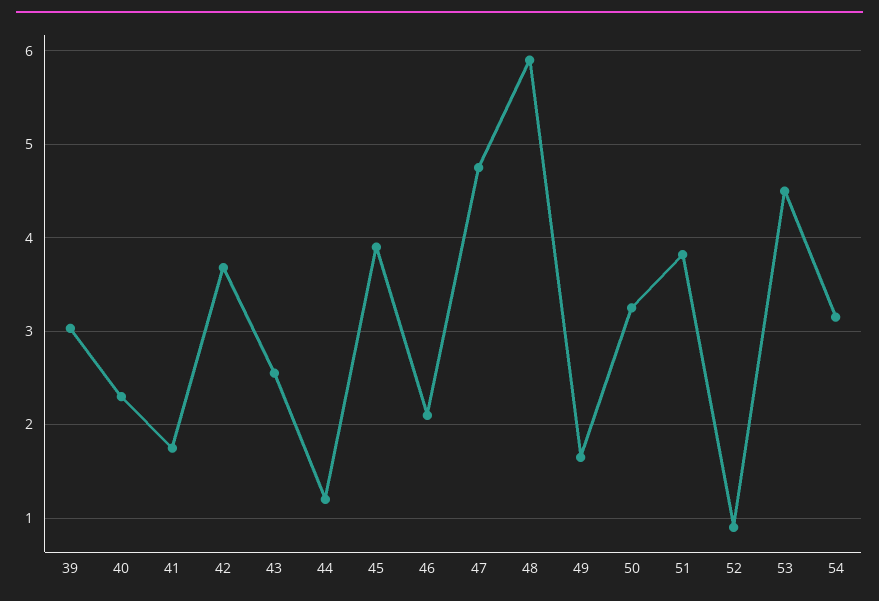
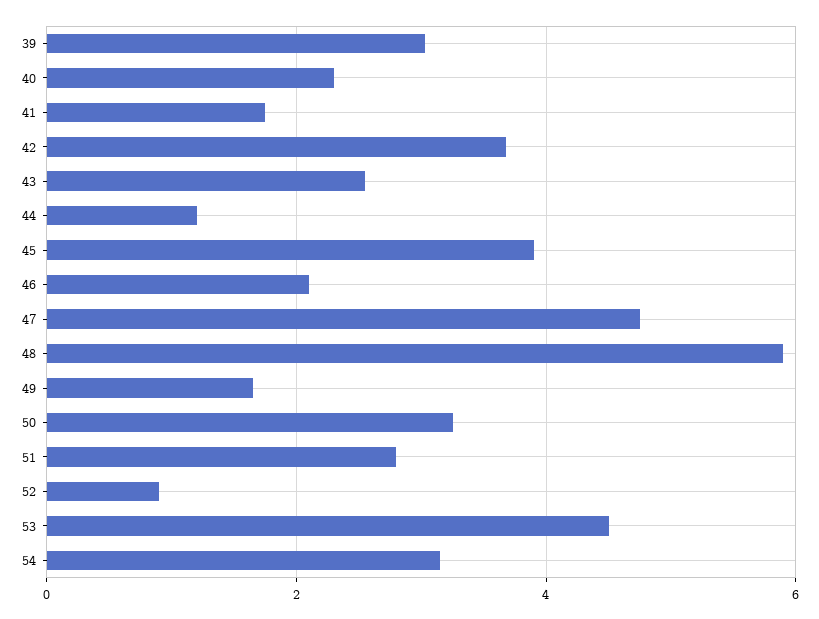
51: 3.8 -> 2.8

